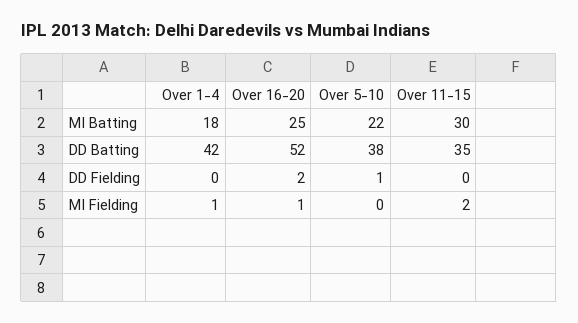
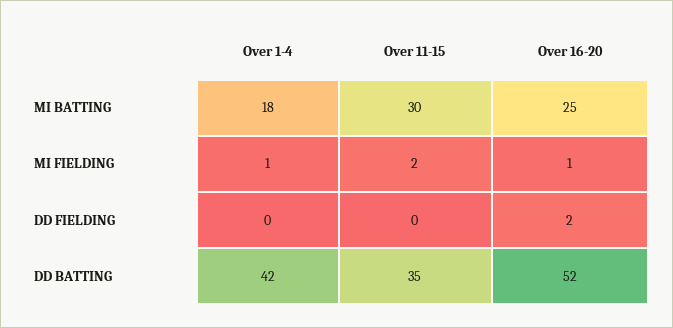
Over 5-10, MI Batting: 22 -> none
Over 5-10, DD Batting: 38 -> none
Over 5-10, DD Fielding: 1 -> none
Over 5-10, MI Fielding: 0 -> none

